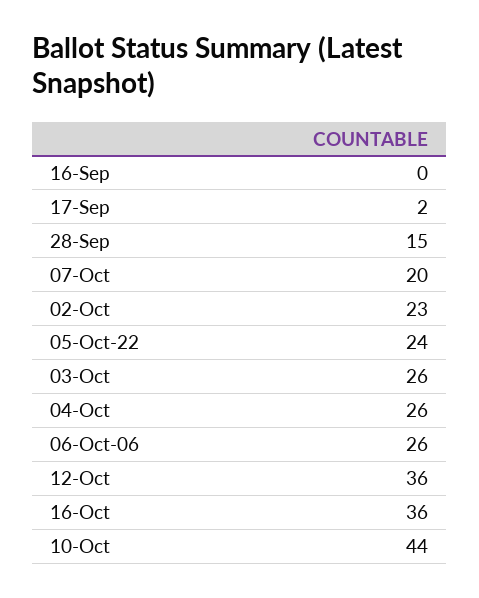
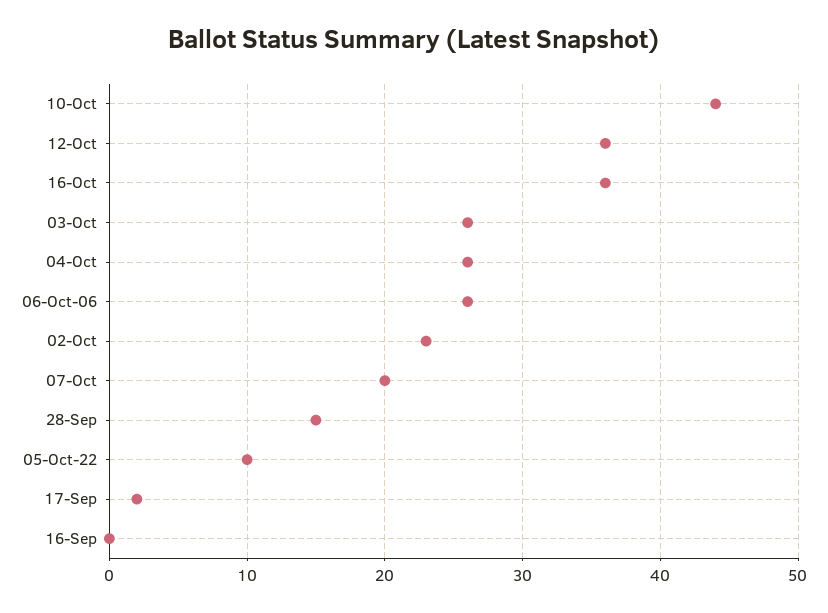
05-Oct-22: 24 -> 10

